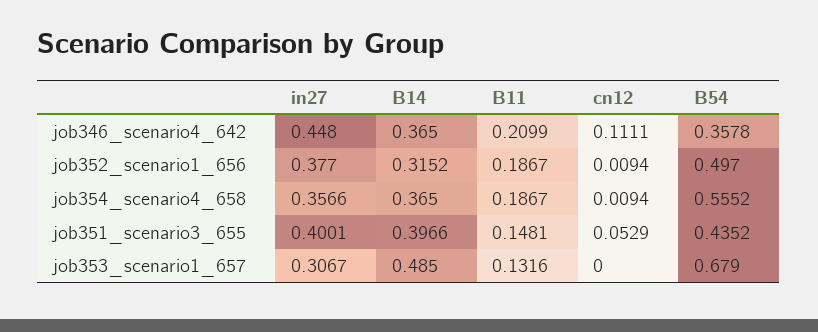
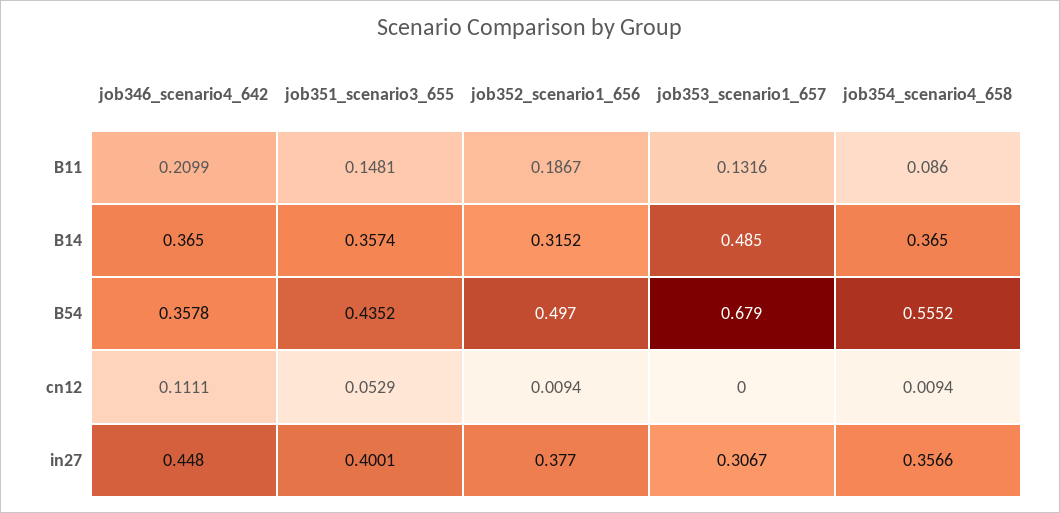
B11, job354_scenario4_658: 0.1867 -> 0.086
B14, job351_scenario3_655: 0.3966 -> 0.3574

